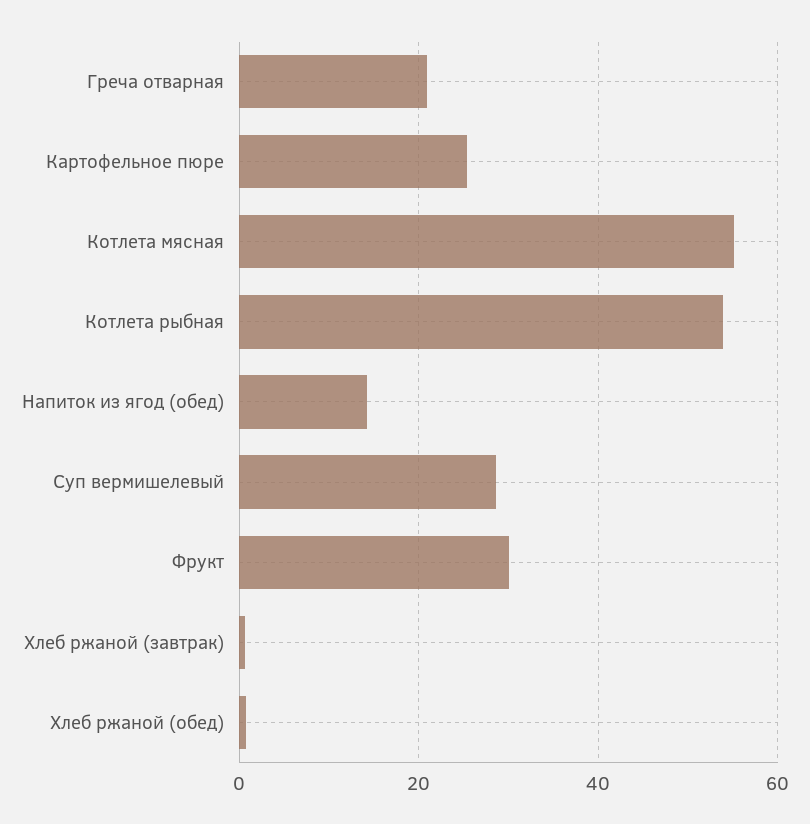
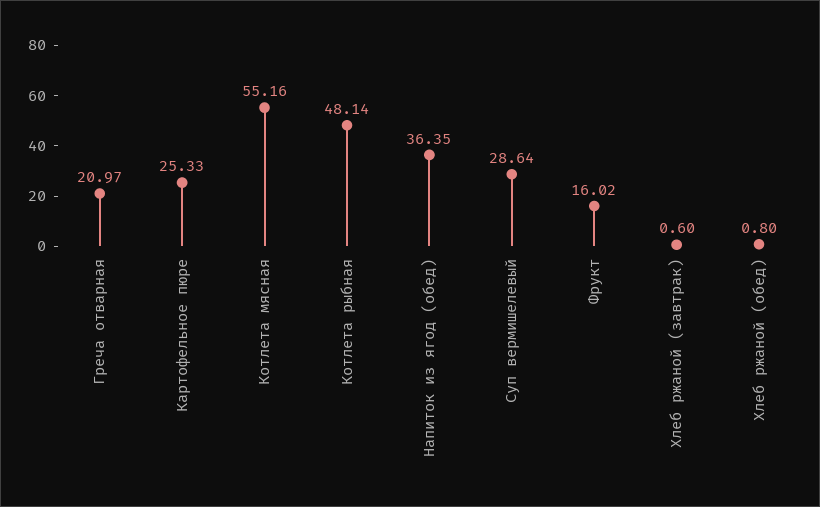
Котлета рыбная: 54 -> 48.14
Напиток из ягод (обед): 14 -> 36.35
Фрукт: 30 -> 16.02

